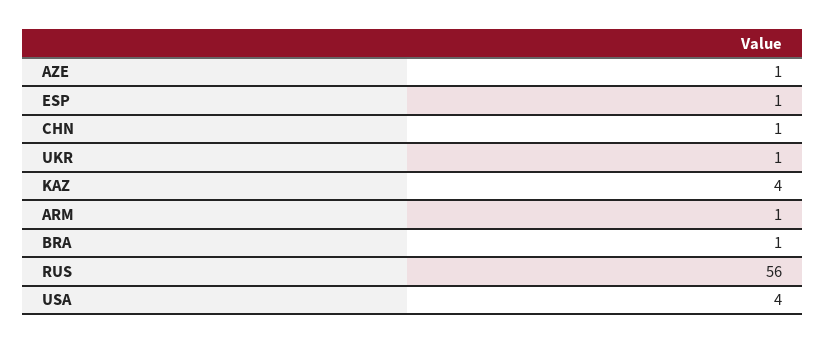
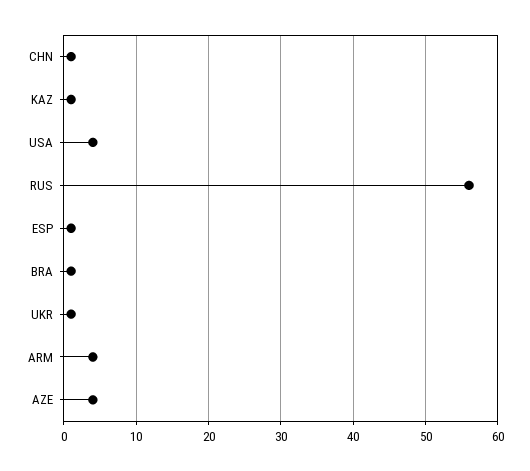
AZE: 1 -> 4
KAZ: 4 -> 1
ARM: 1 -> 4

